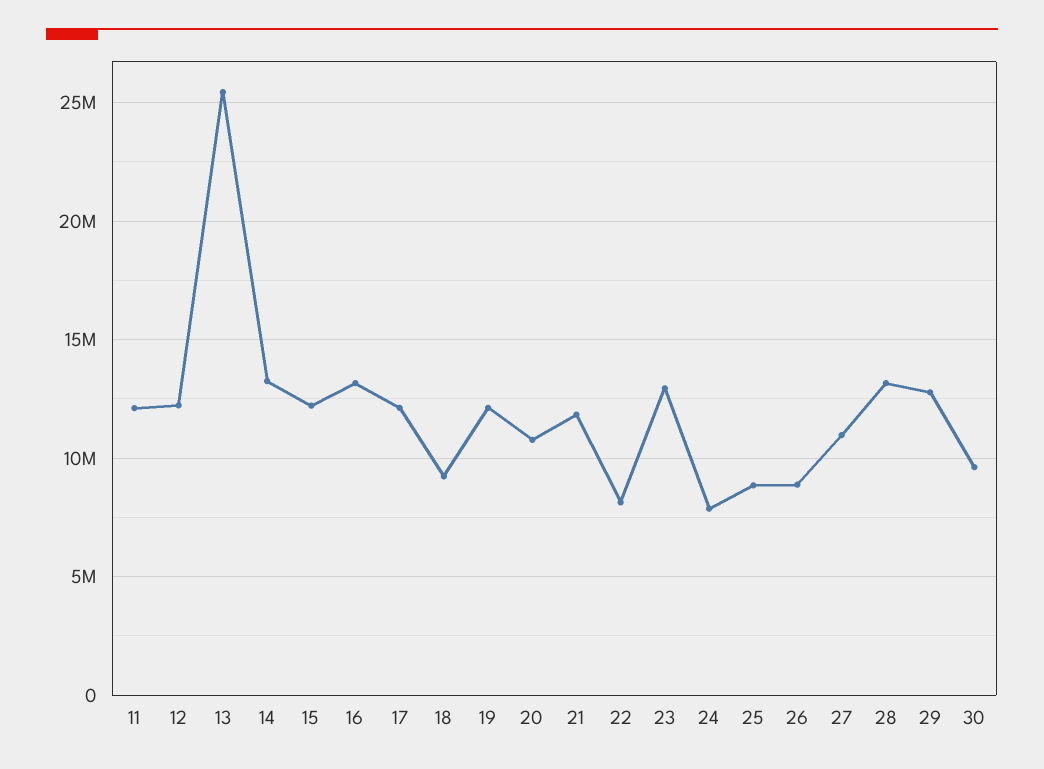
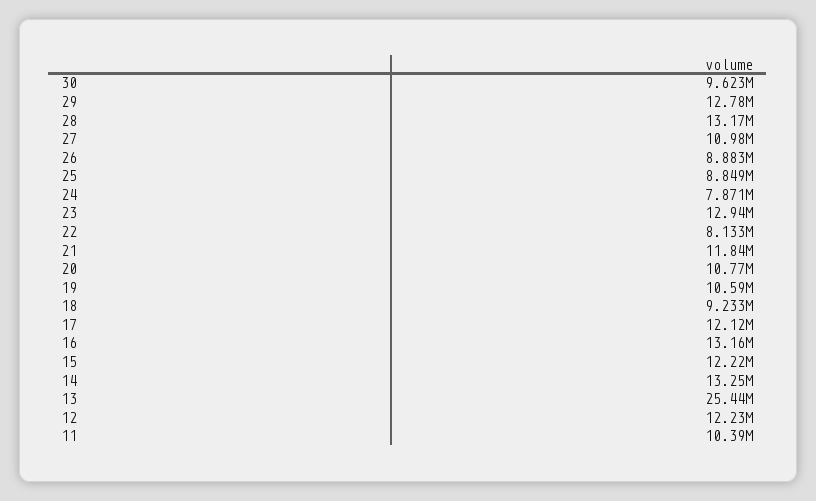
11: 12000000 -> 10390000
19: 12000000 -> 10590000

